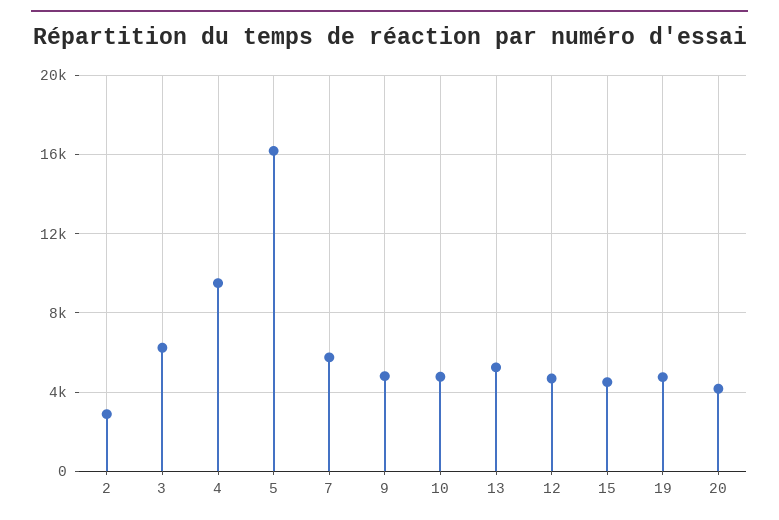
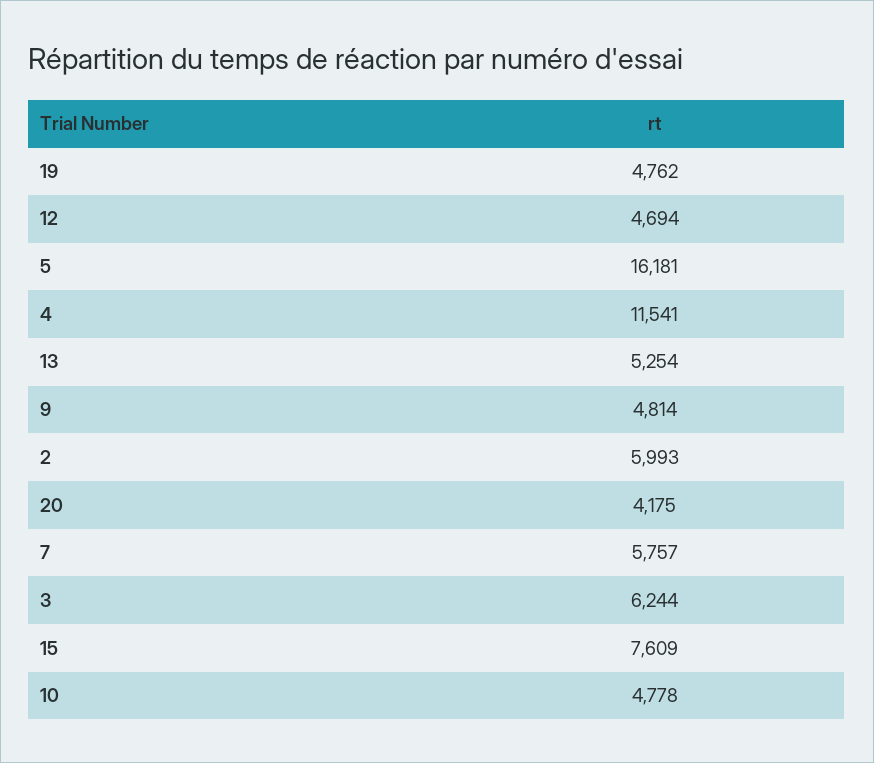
2: 3000 -> 5993
4: 9500 -> 11541
15: 4500 -> 7609

